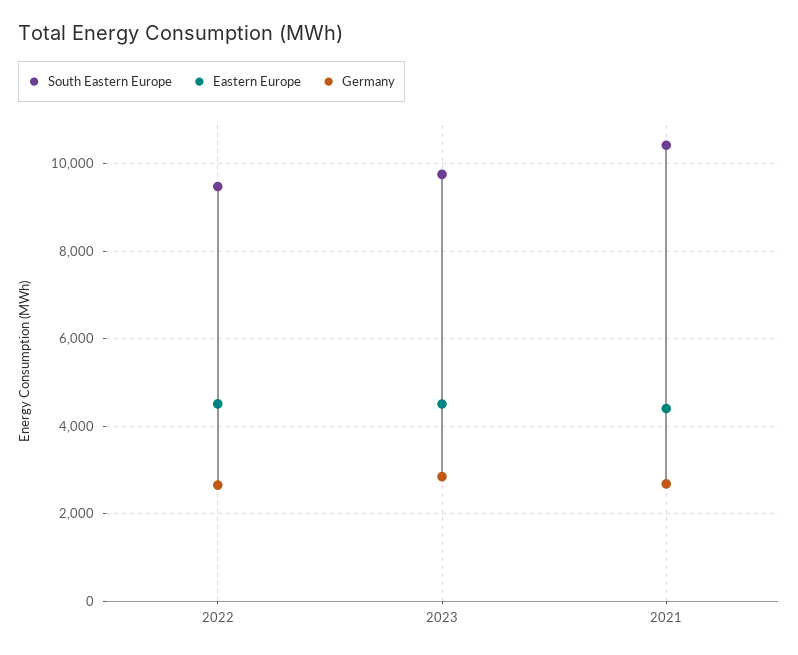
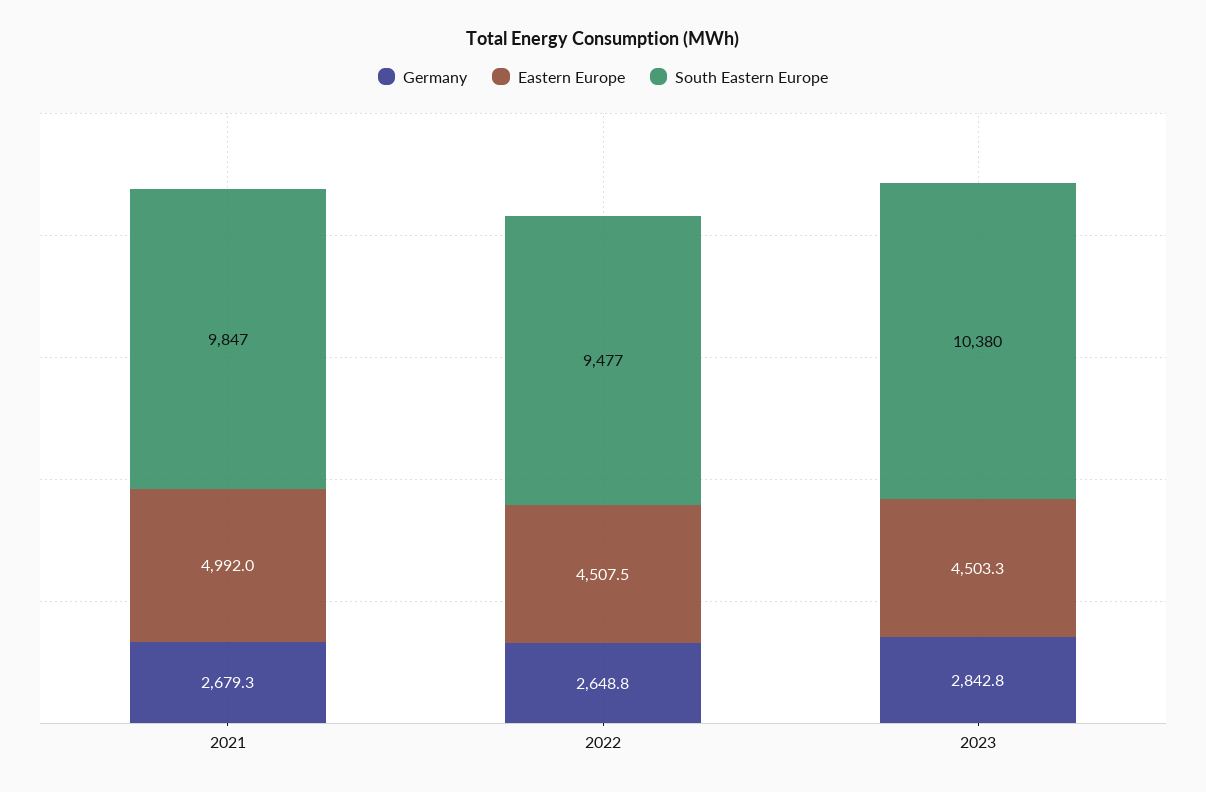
South Eastern Europe, 2023: 9800 -> 10380
South Eastern Europe, 2021: 10400 -> 9847
Eastern Europe, 2021: 4400 -> 4992

